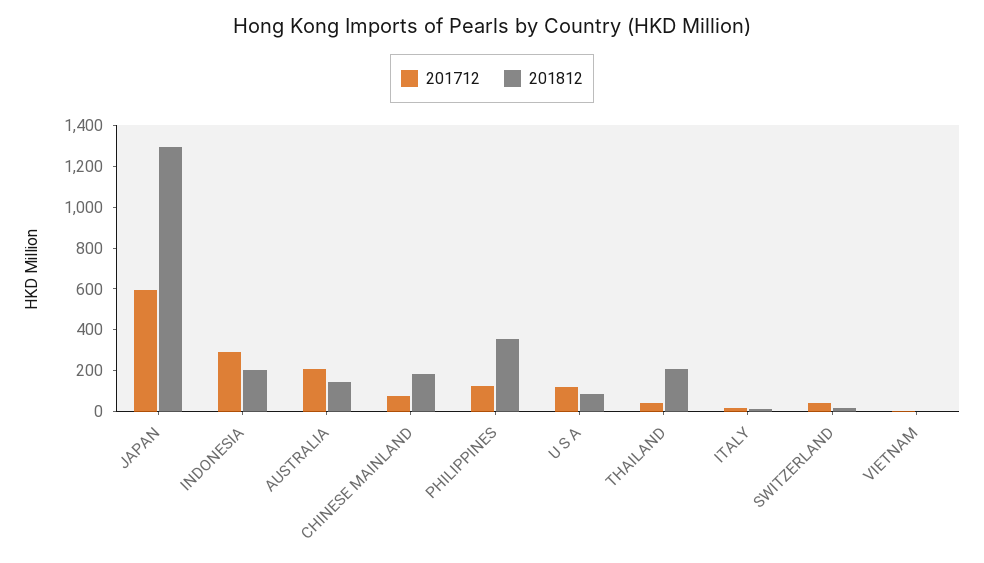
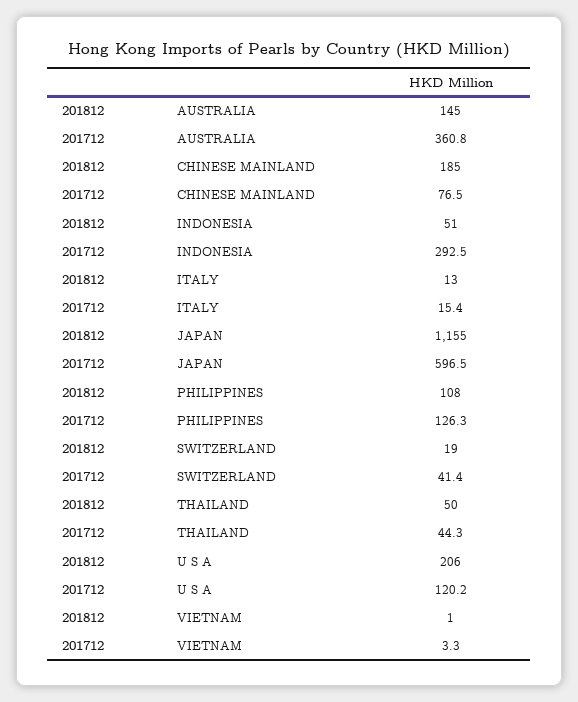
201812, JAPAN: 1300 -> 1155
201812, INDONESIA: 200 -> 51
201712, AUSTRALIA: 200 -> 360.8
201812, PHILIPPINES: 350 -> 108
201812, U S A: 100 -> 206
201812, THAILAND: 200 -> 50

